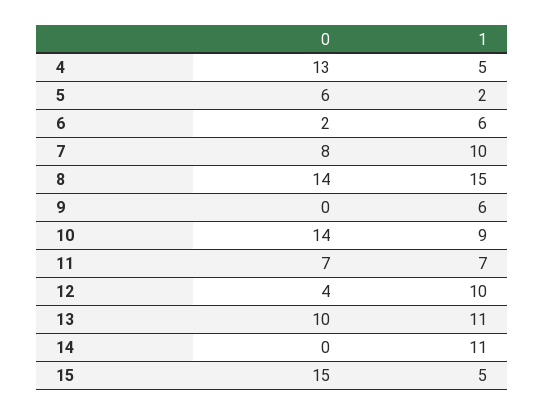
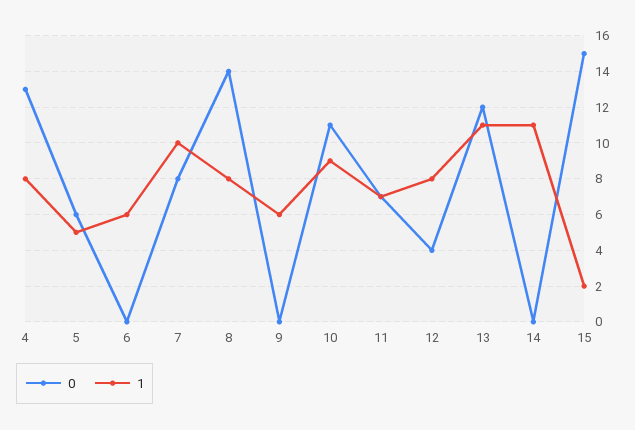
1, 4: 5 -> 8
1, 5: 2 -> 5
0, 6: 2 -> 0
1, 8: 15 -> 8
0, 10: 14 -> 11
1, 12: 10 -> 8
0, 13: 10 -> 12
1, 15: 5 -> 2

